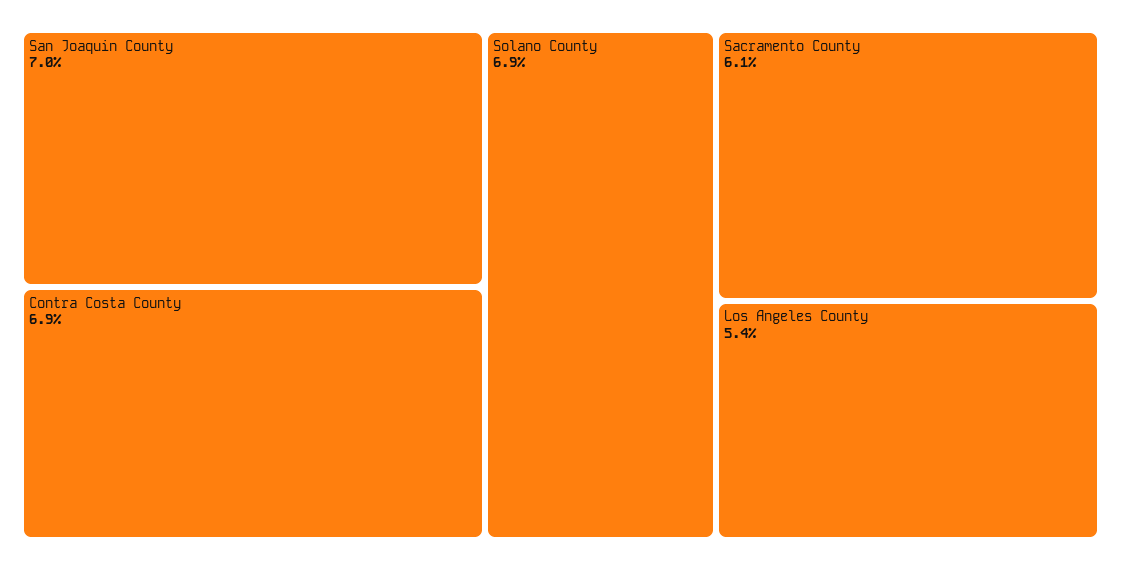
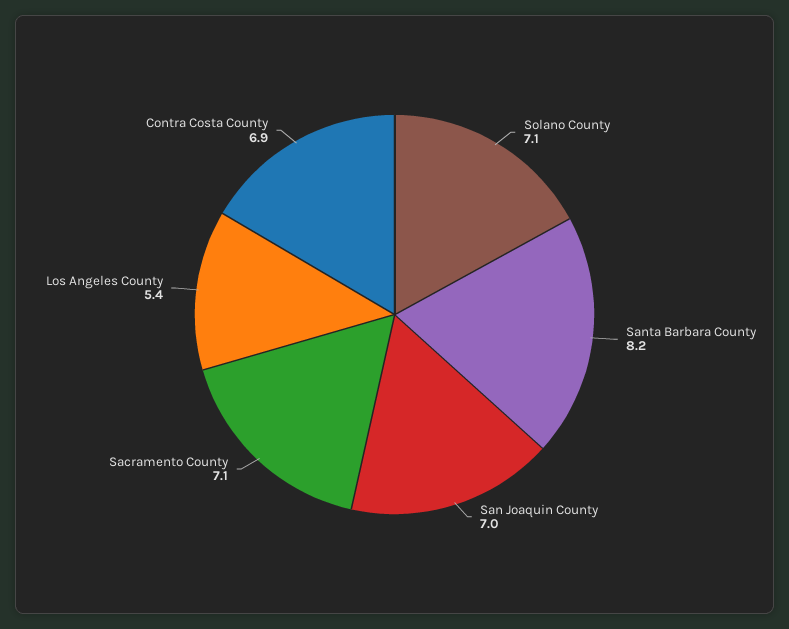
Solano County: 6.9 -> 7.1
Sacramento County: 6.1 -> 7.1
Santa Barbara County: none -> 8.2

